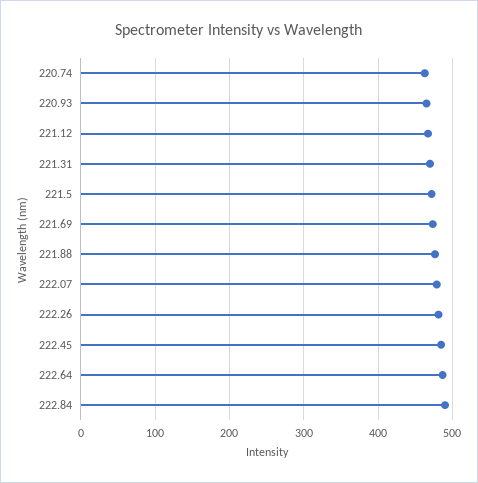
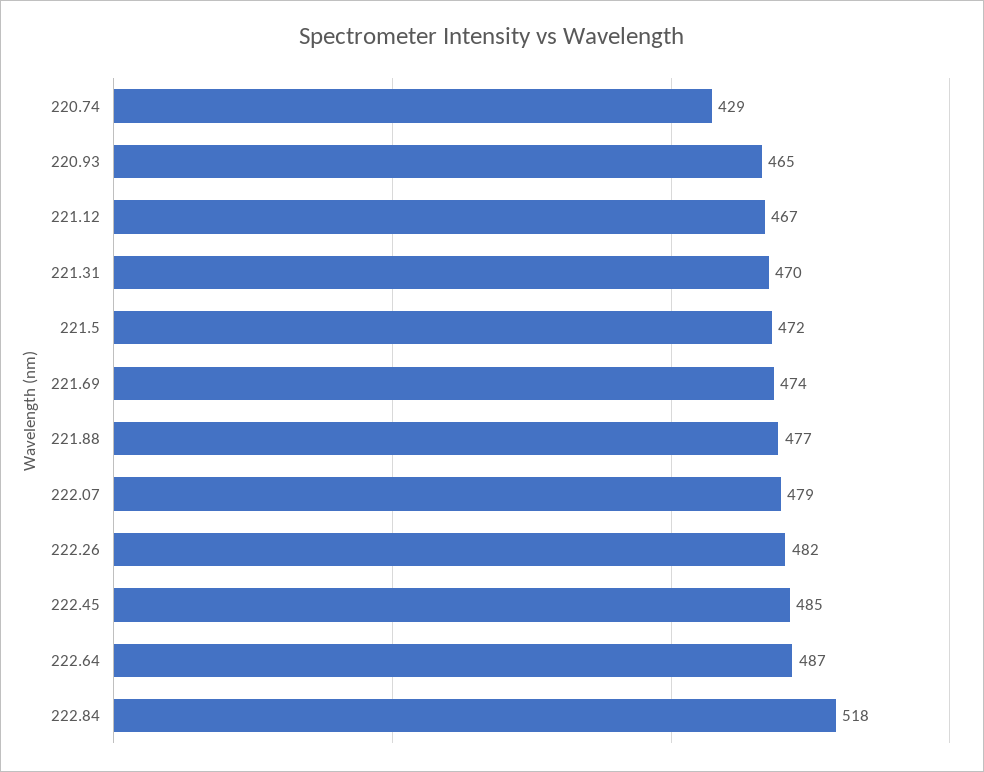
220.74: 460 -> 429
222.84: 490 -> 518

